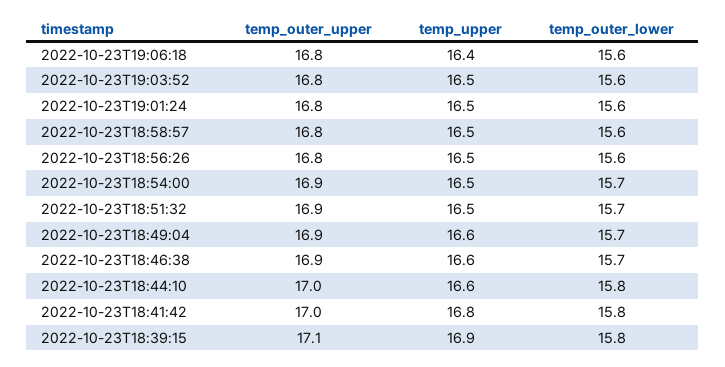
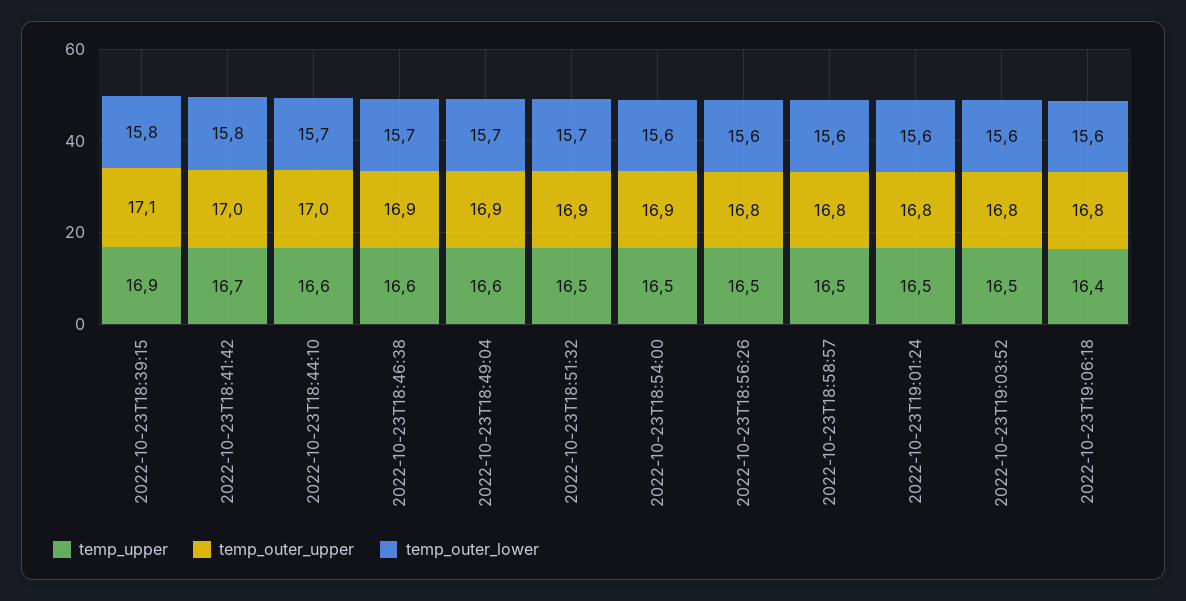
temp_outer_lower, 2022-10-23T18:54:00: 15.7 -> 15.6
temp_outer_lower, 2022-10-23T18:44:10: 15.8 -> 15.7
temp_upper, 2022-10-23T18:41:42: 16.8 -> 16.7

